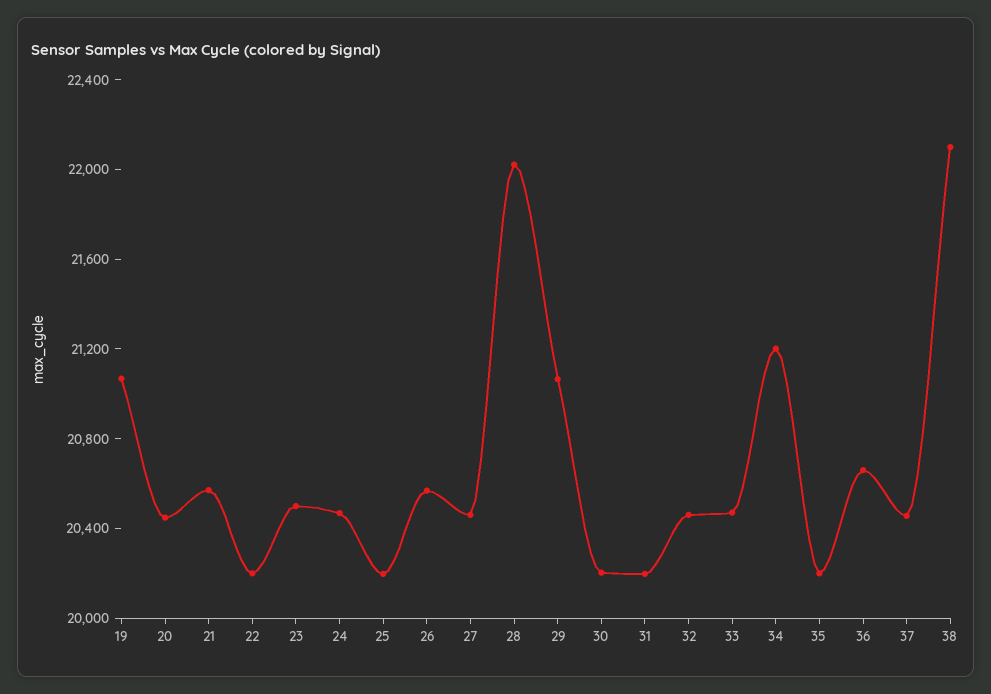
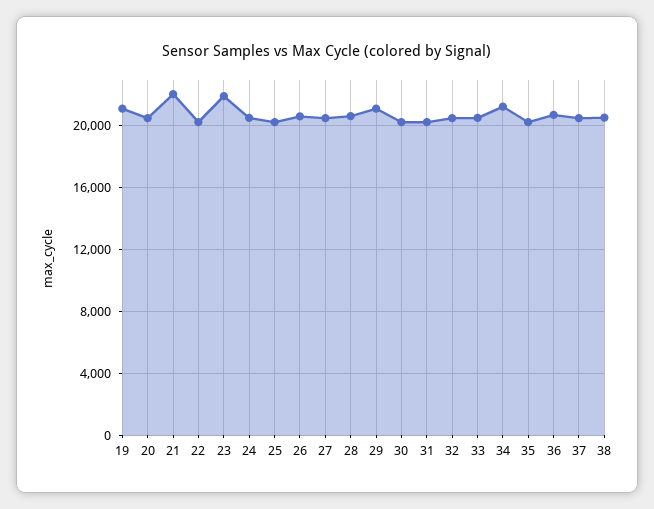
21: 20600 -> 22000
23: 20500 -> 22000
28: 22000 -> 20500
38: 22100 -> 20500

